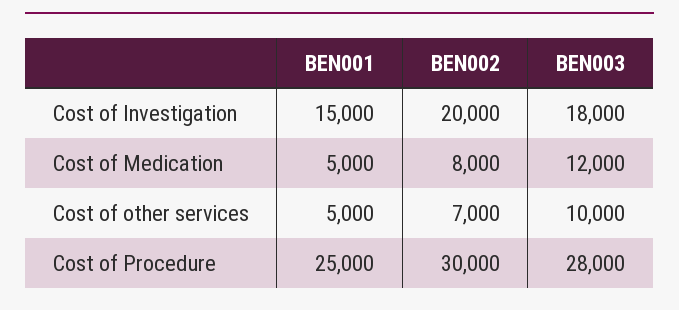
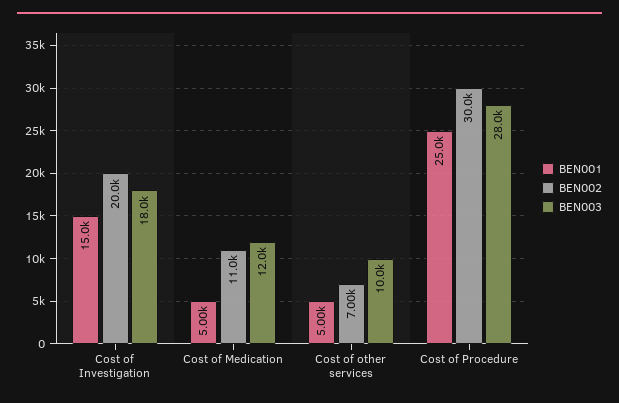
BEN002, Cost of Medication: 8000 -> 11000

